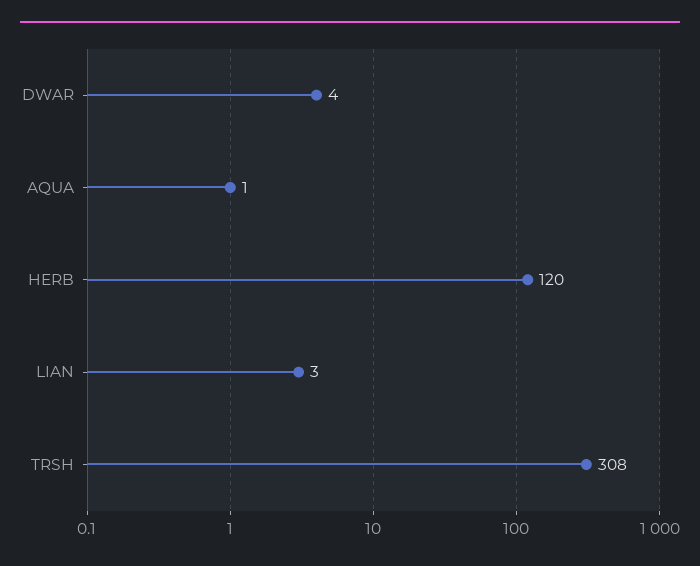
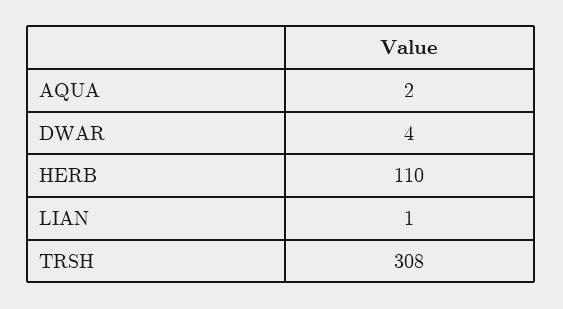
AQUA: 1 -> 2
HERB: 120 -> 110
LIAN: 3 -> 1

